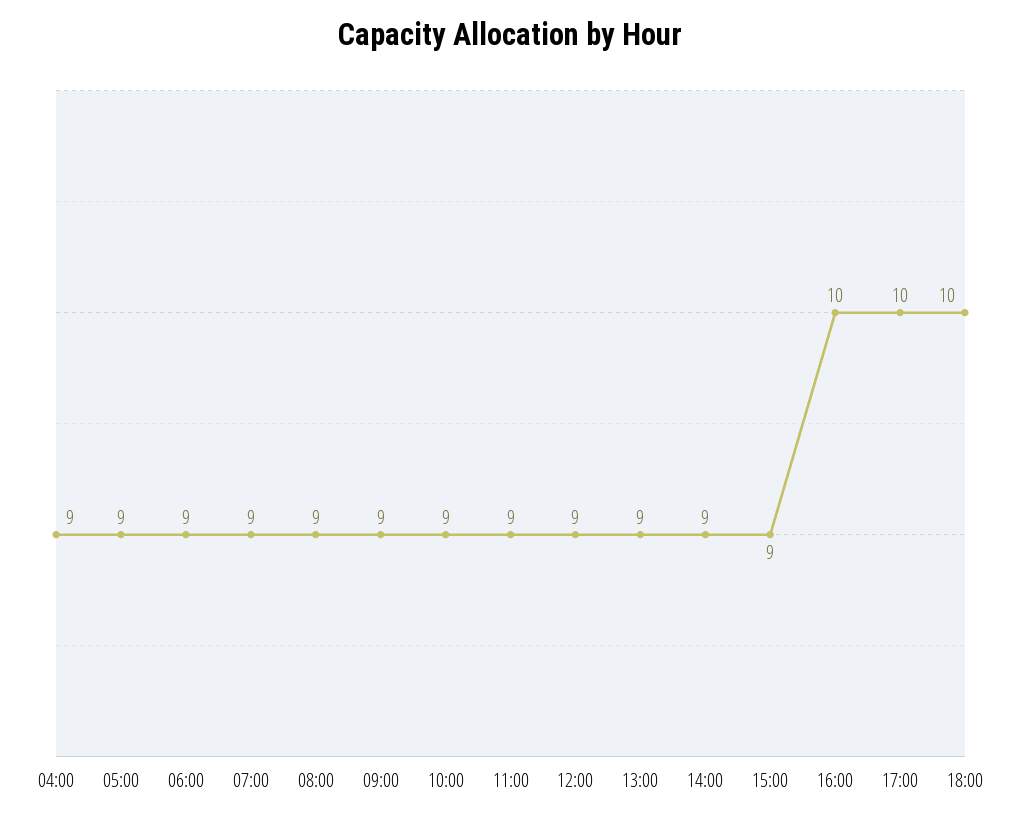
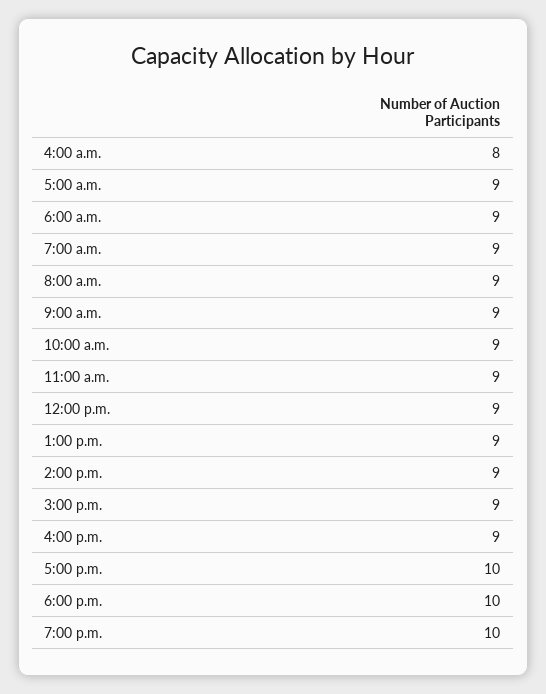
04:00: 9 -> 8
16:00: 10 -> 9
7:00 p.m.: none -> 10

